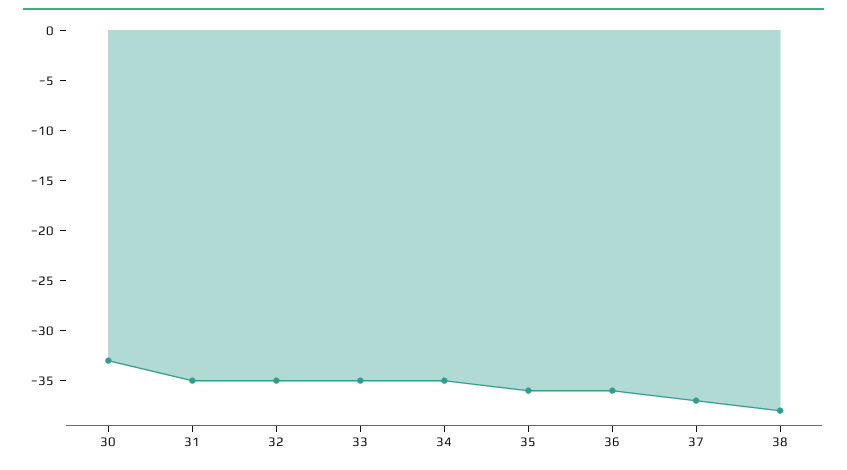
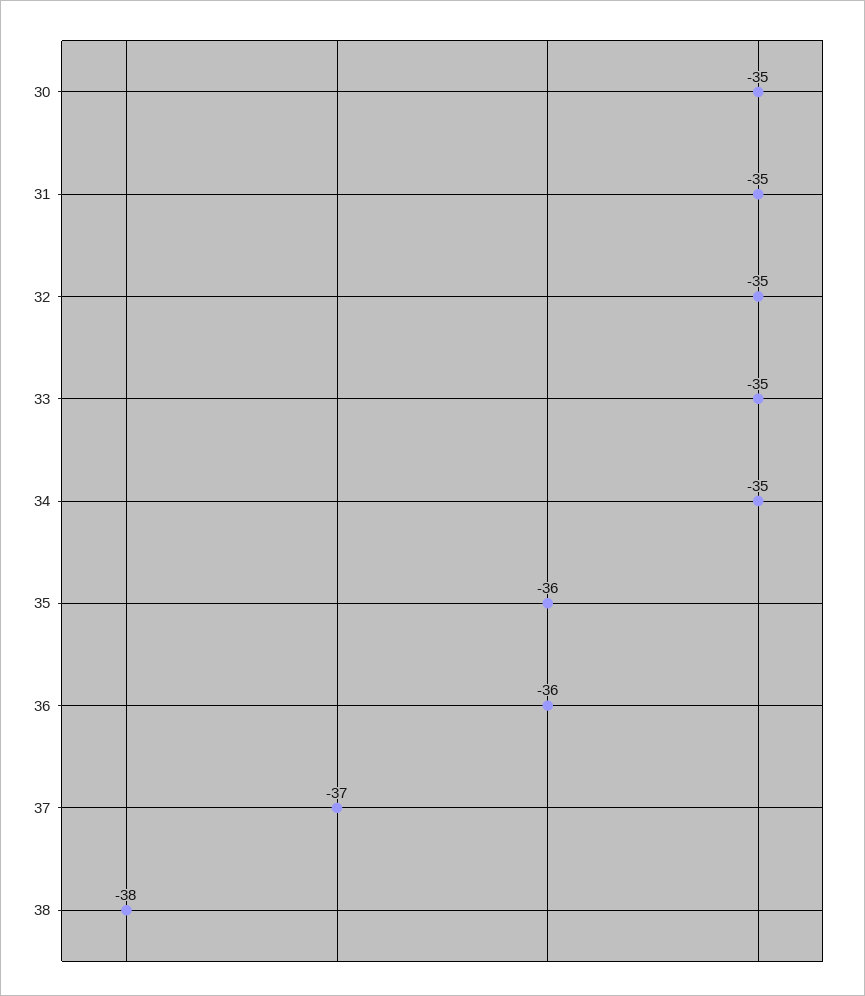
30: -33 -> -35

